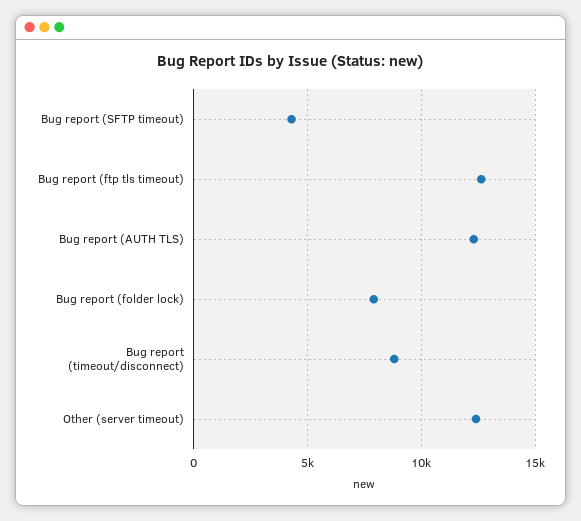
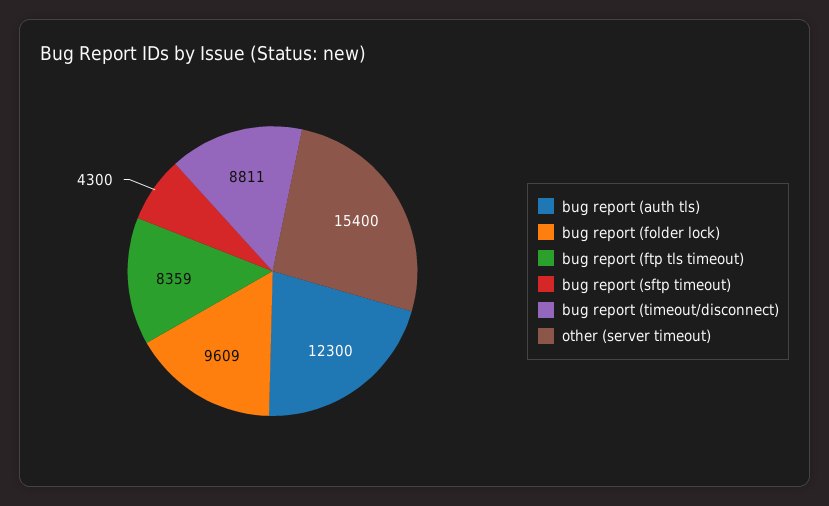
Bug report (ftp tls timeout): 12500 -> 8359
Bug report (folder lock): 8000 -> 9609
Other (server timeout): 12500 -> 15400

